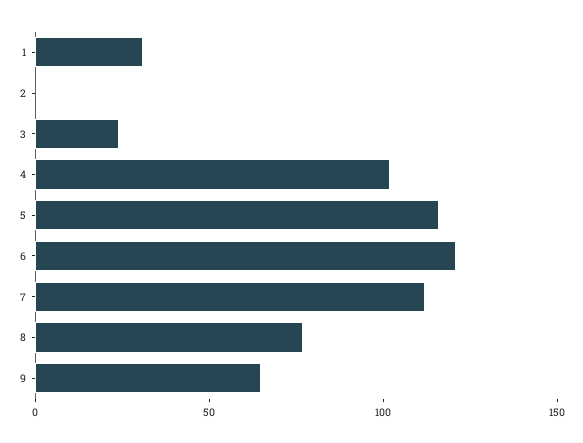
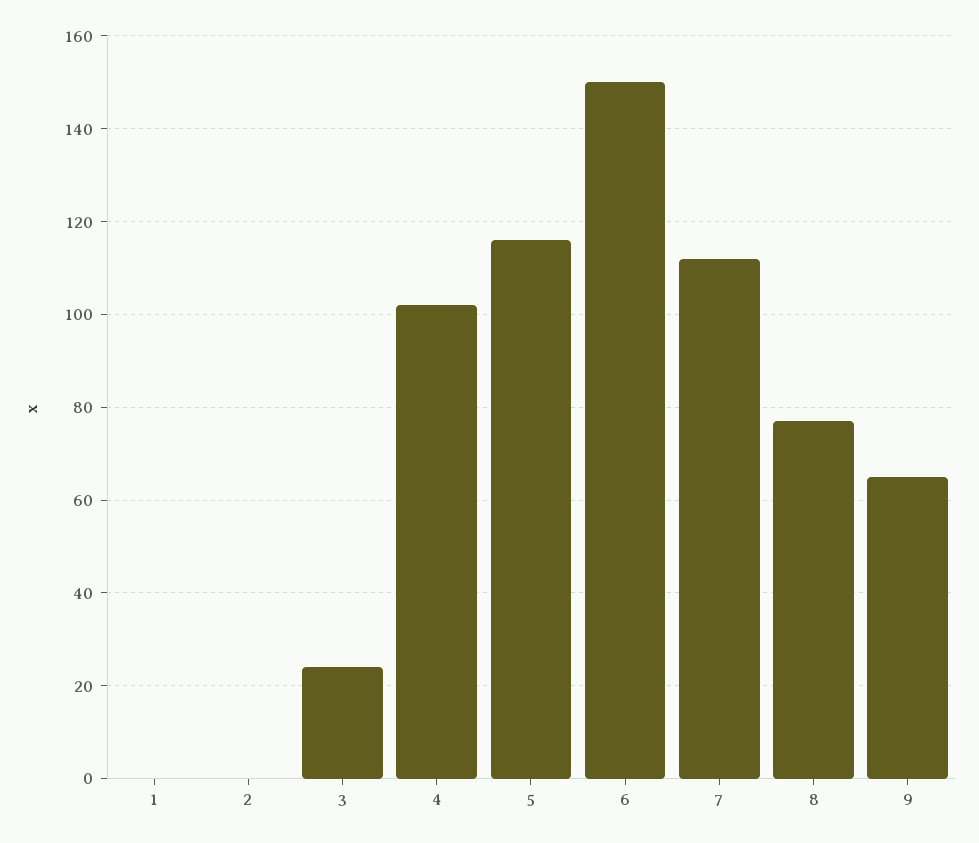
1: 30 -> 0
6: 120 -> 150

